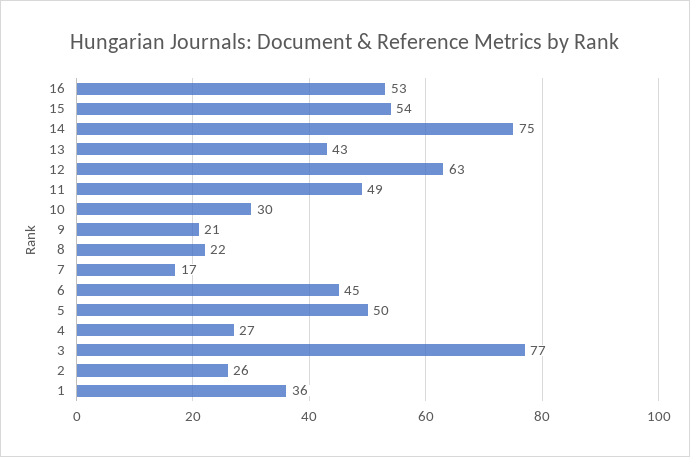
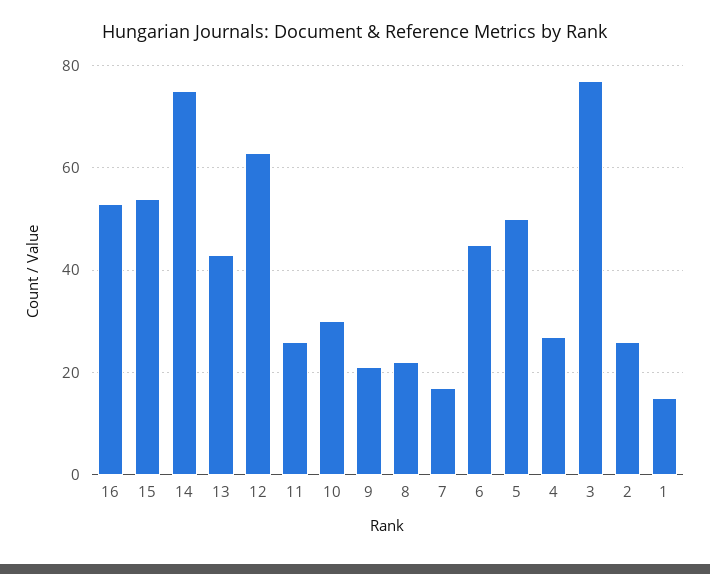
11: 49 -> 25
1: 36 -> 15

